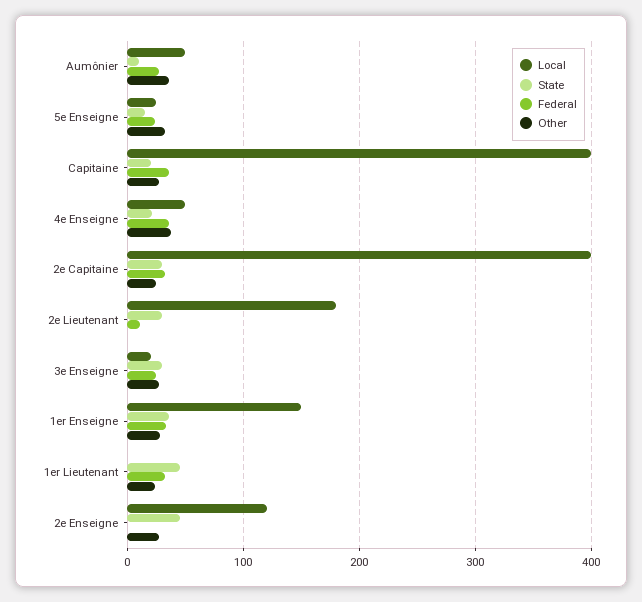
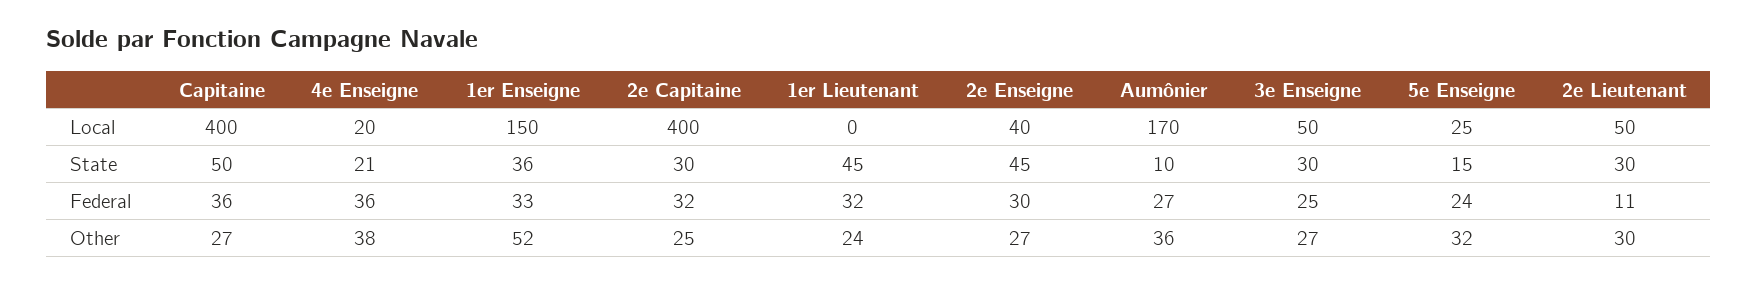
Local, Aumônier: 50 -> 170
State, Capitaine: 20 -> 50
Local, 4e Enseigne: 50 -> 20
Local, 2e Lieutenant: 180 -> 50
Other, 2e Lieutenant: 0 -> 30
Local, 3e Enseigne: 20 -> 50
Other, 1er Enseigne: 30 -> 52
Local, 2e Enseigne: 120 -> 40
Federal, 2e Enseigne: 0 -> 30

